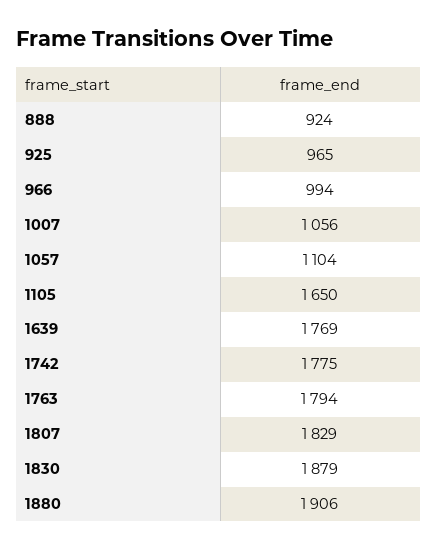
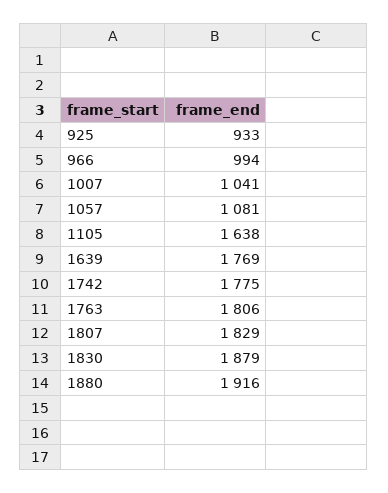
888: 924 -> none
925: 965 -> 933
1007: 1056 -> 1041
1057: 1104 -> 1081
1105: 1650 -> 1638
1763: 1794 -> 1806
1880: 1906 -> 1916

